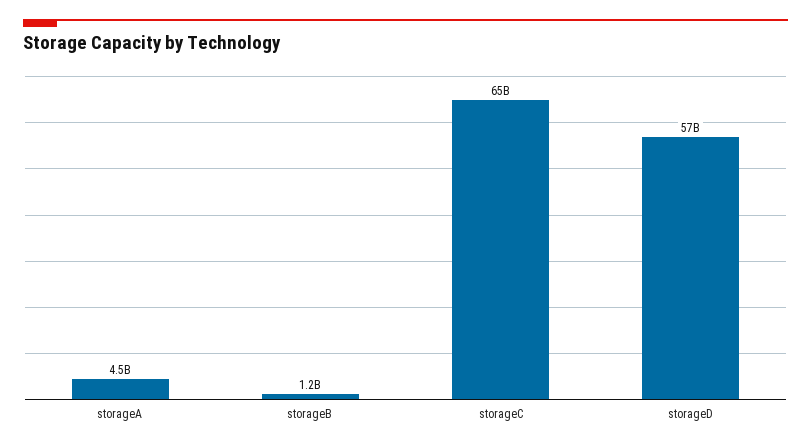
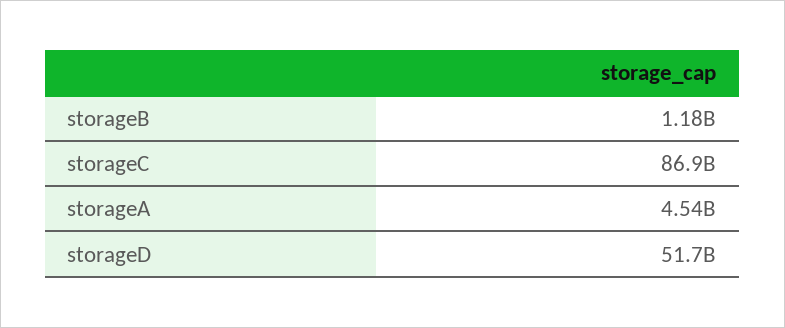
storageC: 65000000000 -> 86900000000
storageD: 57000000000 -> 51700000000

